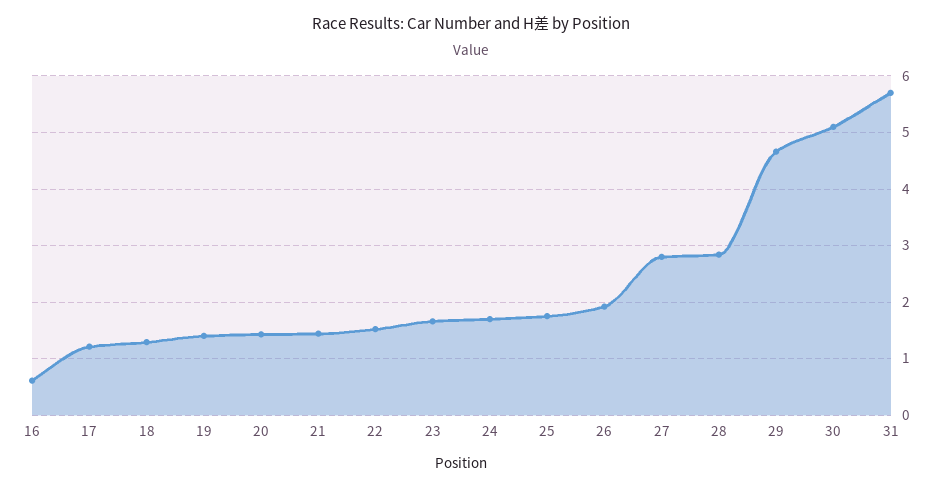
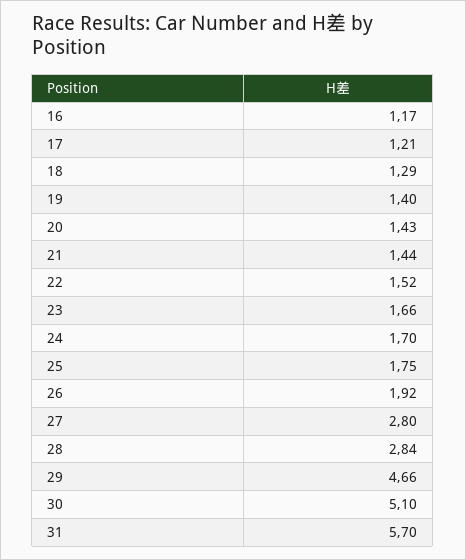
16: 0.6 -> 1.17

